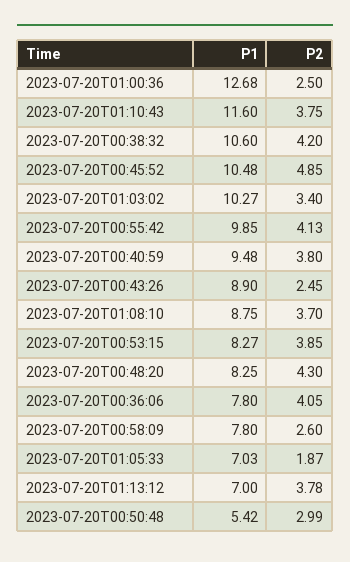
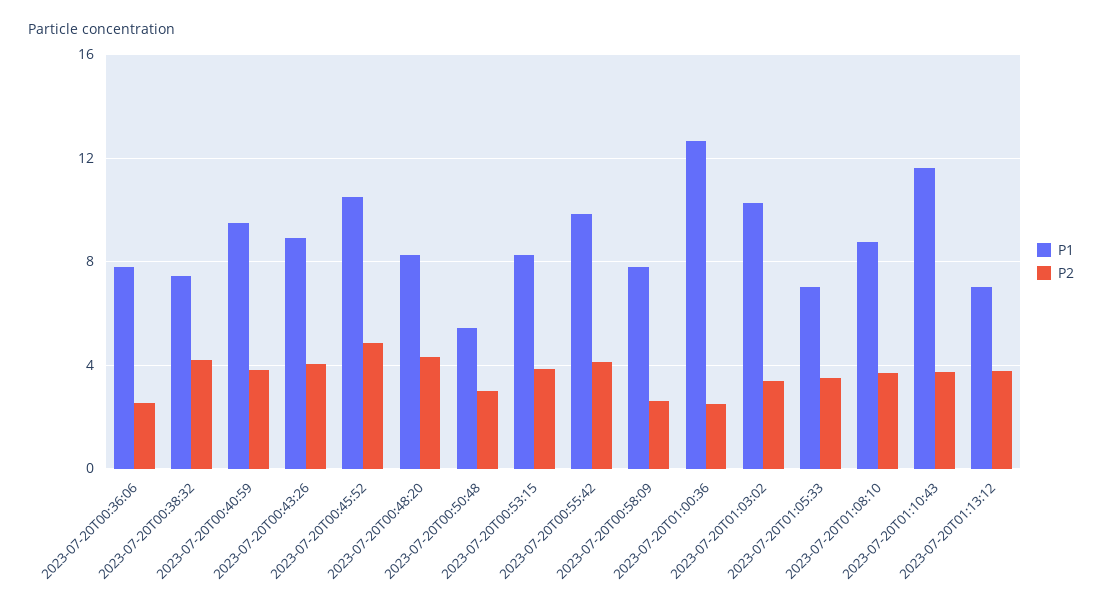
P1, 2023-07-20T00:38:32: 10.6 -> 7.5
P2, 2023-07-20T00:43:26: 2.45 -> 4
P2, 2023-07-20T00:36:06: 4.05 -> 2.5
P2, 2023-07-20T01:05:33: 1.87 -> 3.5

